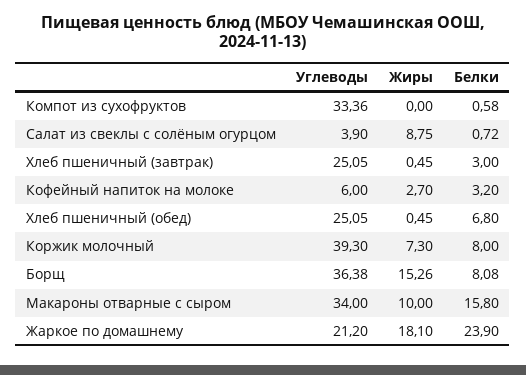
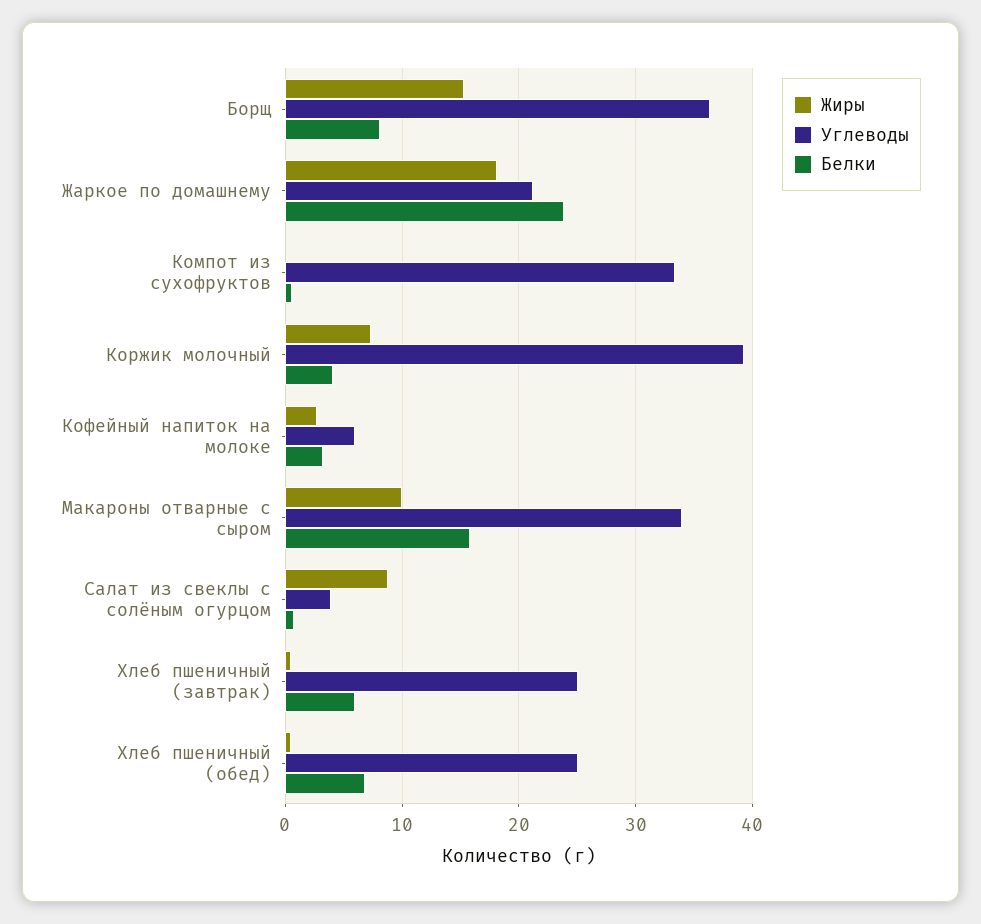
Белки, Хлеб пшеничный (завтрак): 3 -> 6
Белки, Коржик молочный: 8 -> 4

